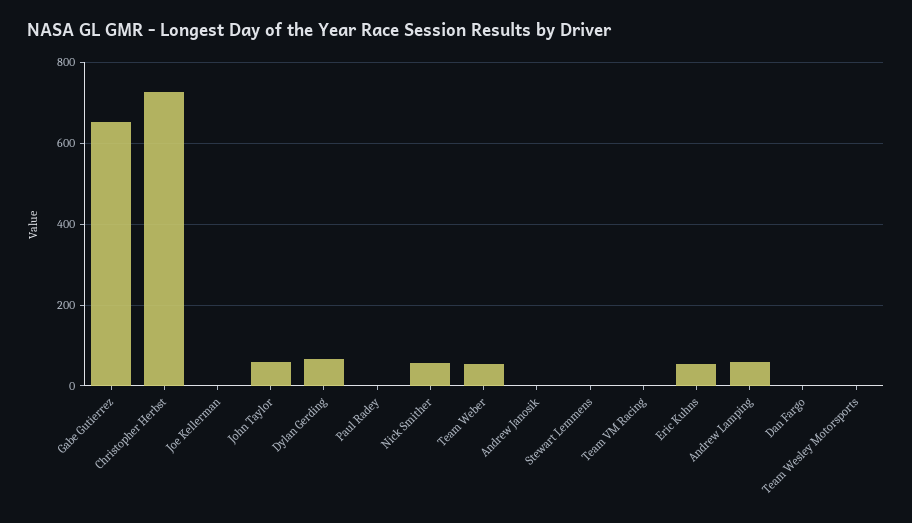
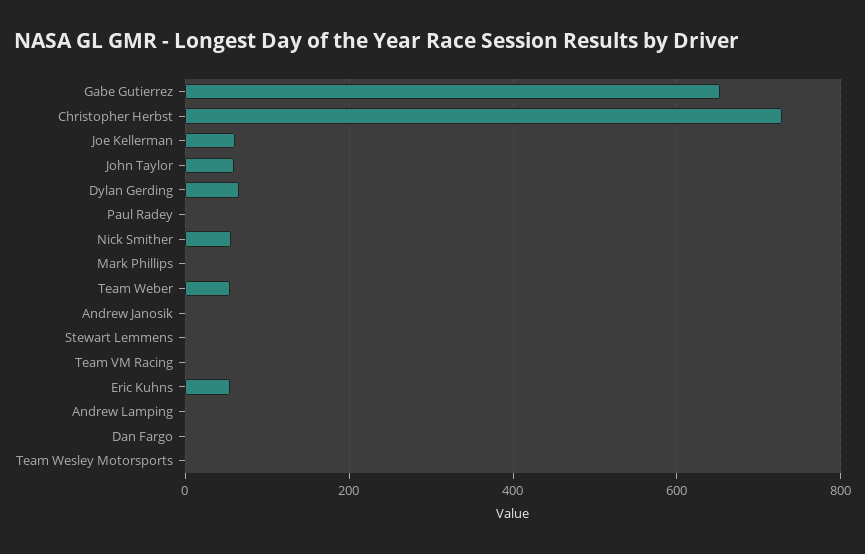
Joe Kellerman: 0 -> 60
Andrew Lamping: 60 -> 0
Mark Phillips: none -> 0

